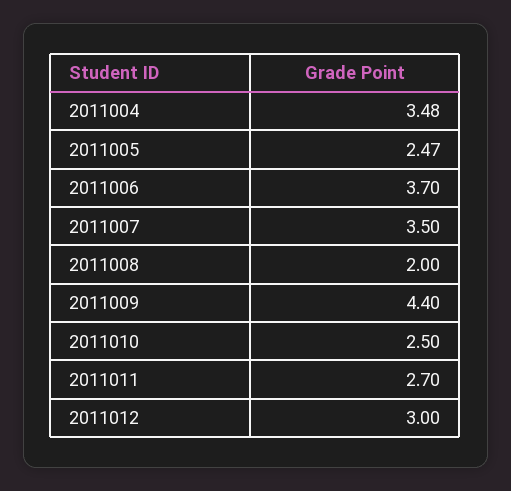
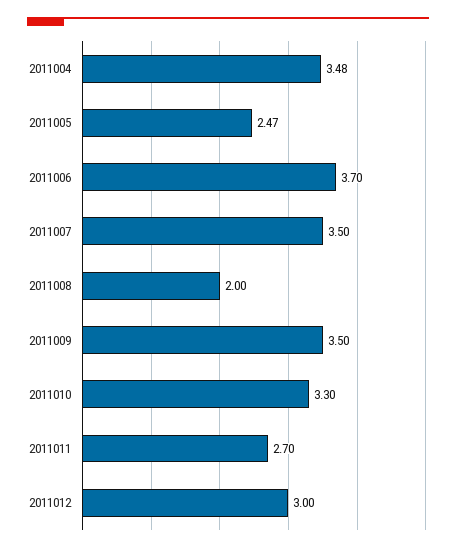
2011009: 4.4 -> 3.5
2011010: 2.5 -> 3.3

